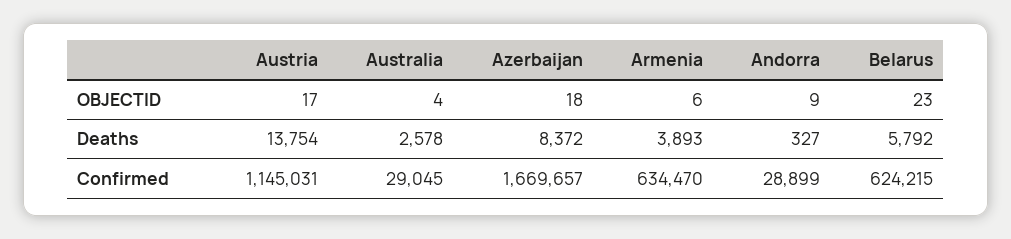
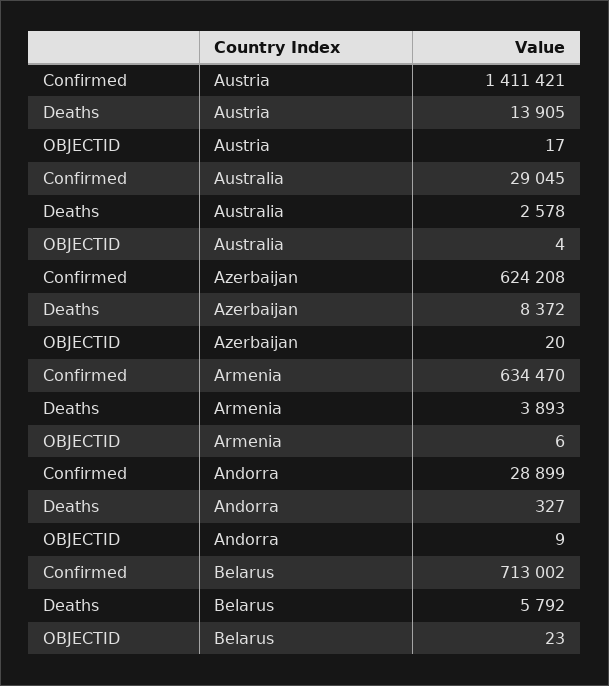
Azerbaijan, OBJECTID: 18 -> 20
Austria, Deaths: 13754 -> 13905
Austria, Confirmed: 1145031 -> 1411421
Azerbaijan, Confirmed: 1669657 -> 624208
Belarus, Confirmed: 624215 -> 713002

